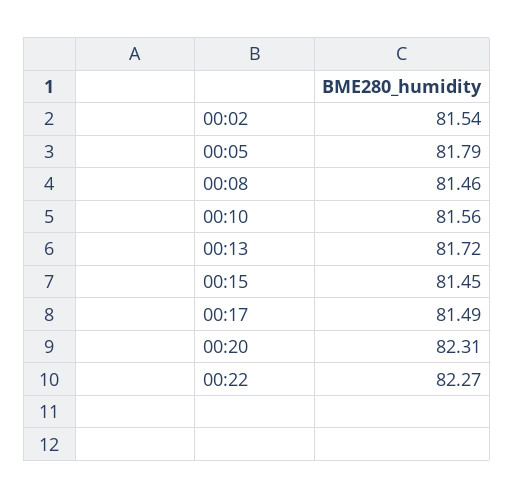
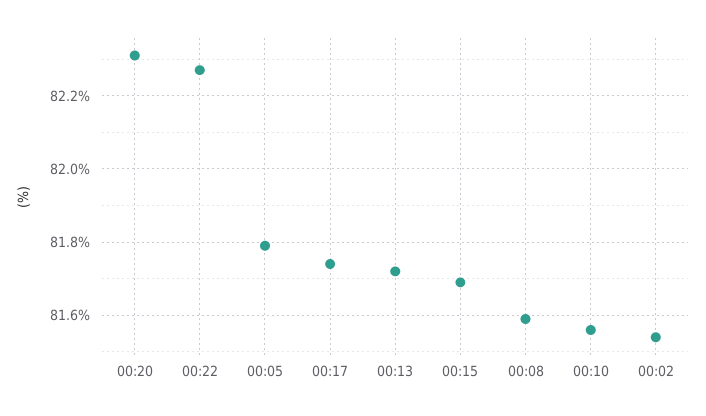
00:08: 81.46 -> 81.6
00:15: 81.45 -> 81.7
00:17: 81.49 -> 81.75

